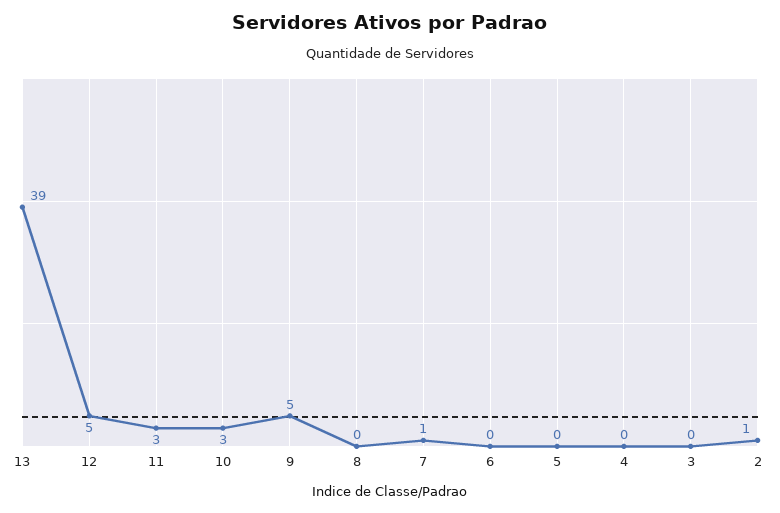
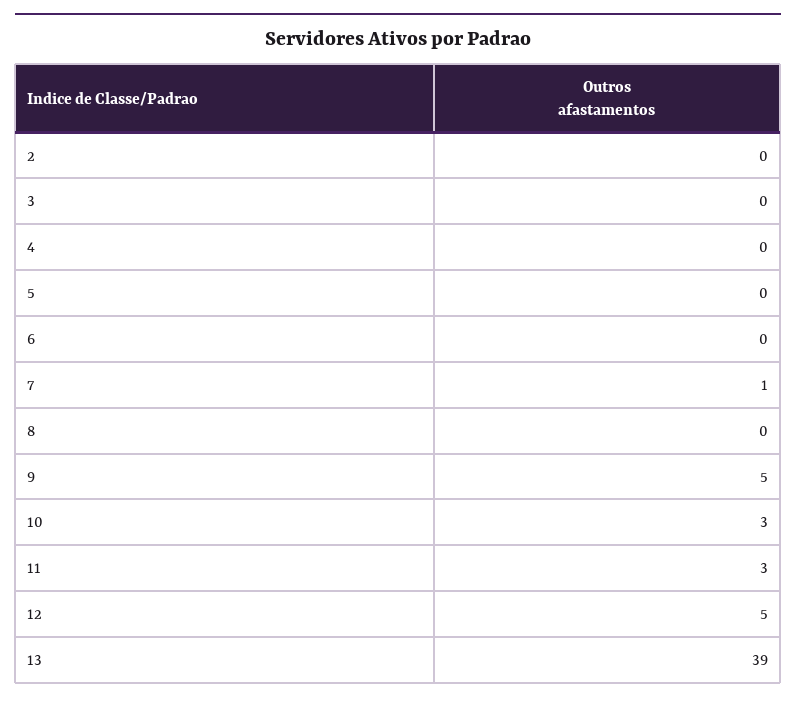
2: 1 -> 0

